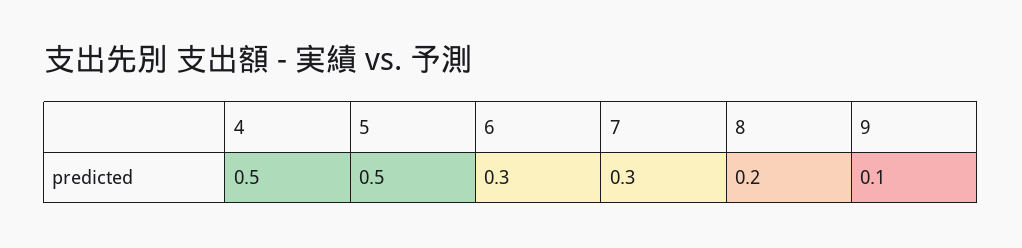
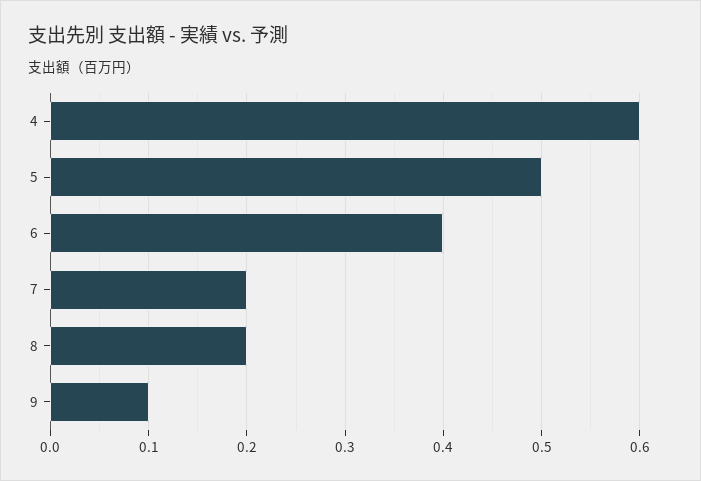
4: 0.5 -> 0.6
6: 0.3 -> 0.4
7: 0.3 -> 0.2

